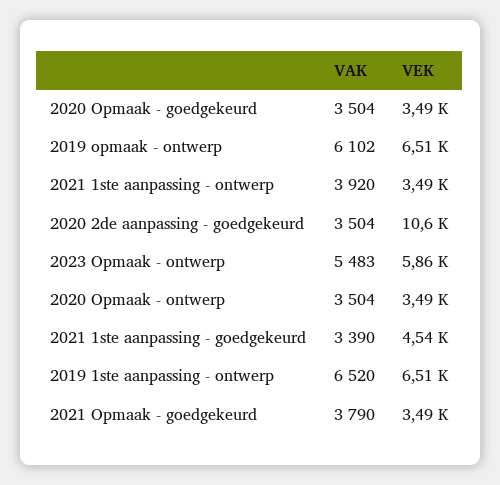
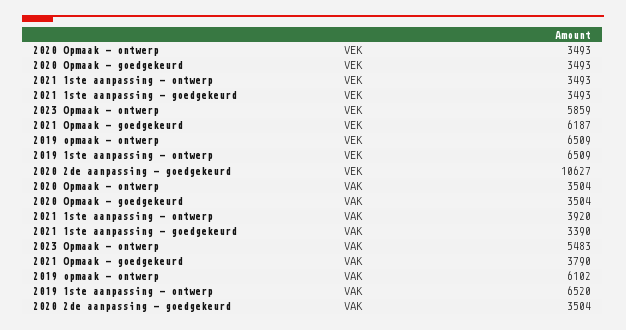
VEK, 2021 1ste aanpassing - goedgekeurd: 4540 -> 3493
VEK, 2021 Opmaak - goedgekeurd: 3490 -> 6187

